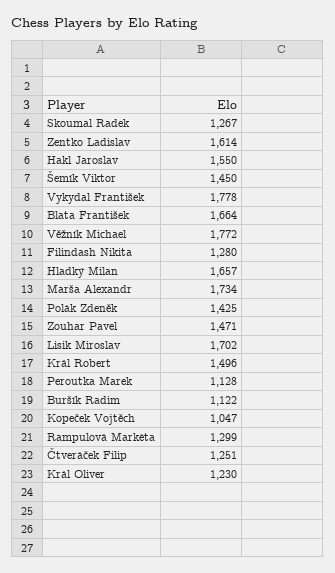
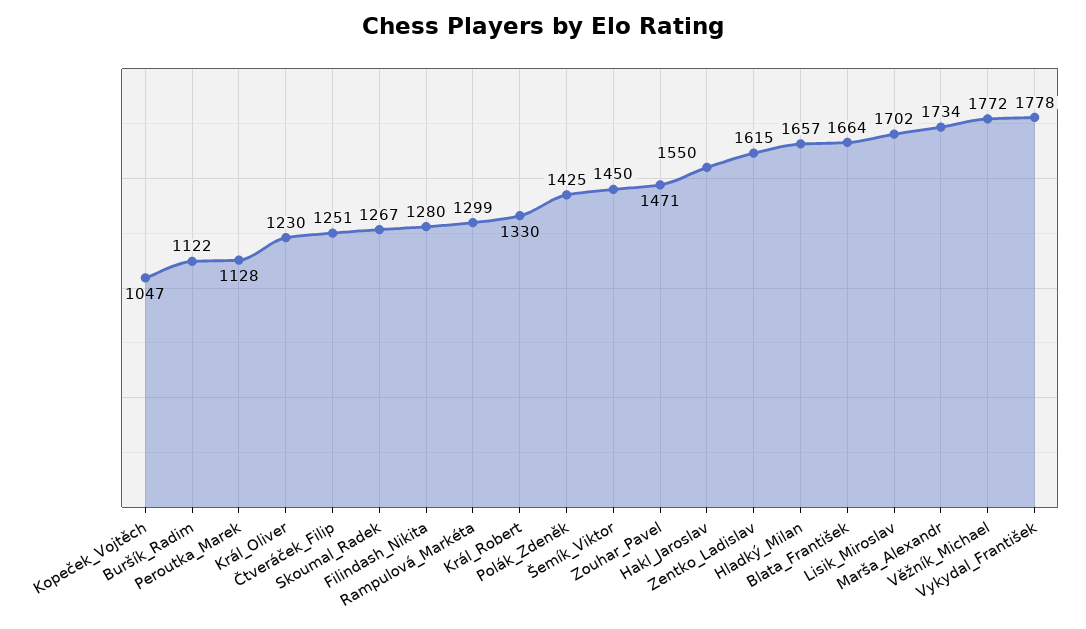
Zentko Ladislav: 1614 -> 1615
Král Robert: 1496 -> 1330

